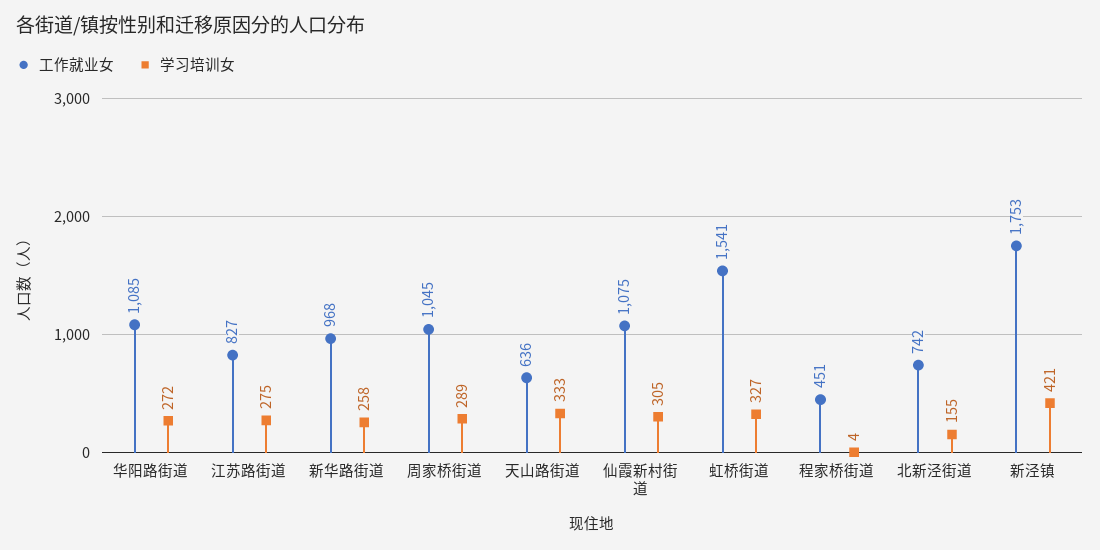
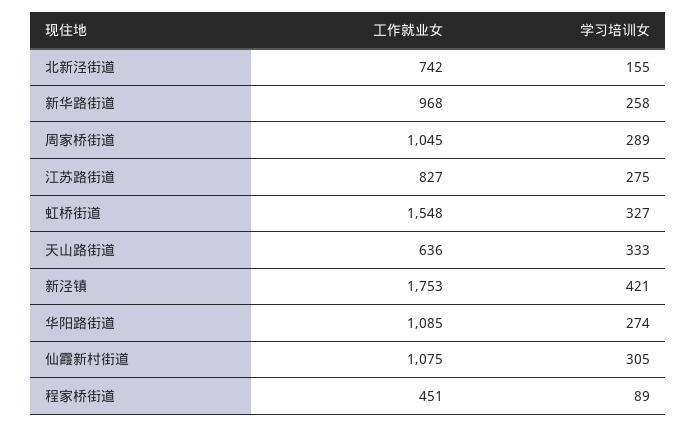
学习培训女, 华阳路街道: 272 -> 274
工作就业女, 虹桥街道: 1541 -> 1548
学习培训女, 程家桥街道: 4 -> 89

